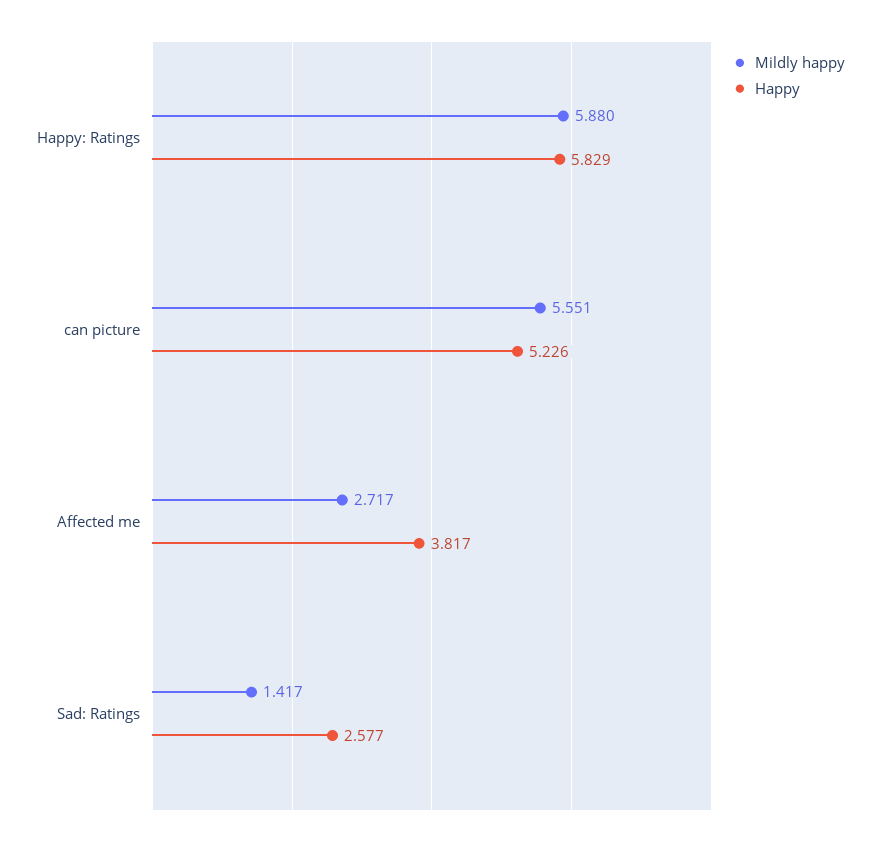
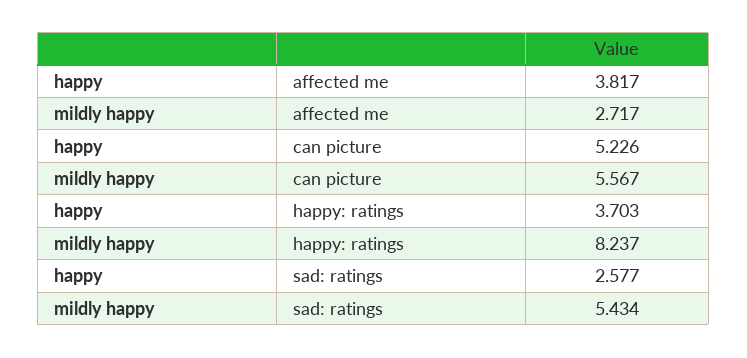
Mildly happy, Happy: Ratings: 5.88 -> 8.237
Happy, Happy: Ratings: 5.829 -> 3.703
Mildly happy, can picture: 5.551 -> 5.567
Mildly happy, Sad: Ratings: 1.417 -> 5.434

